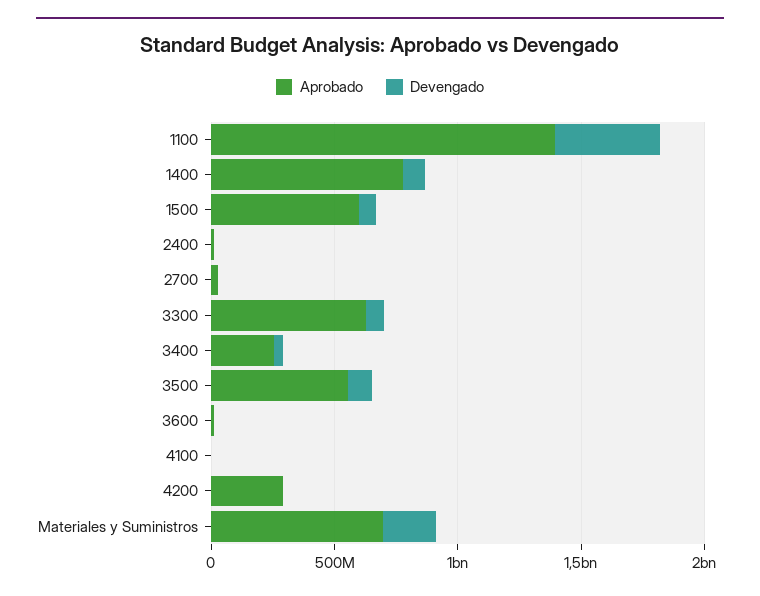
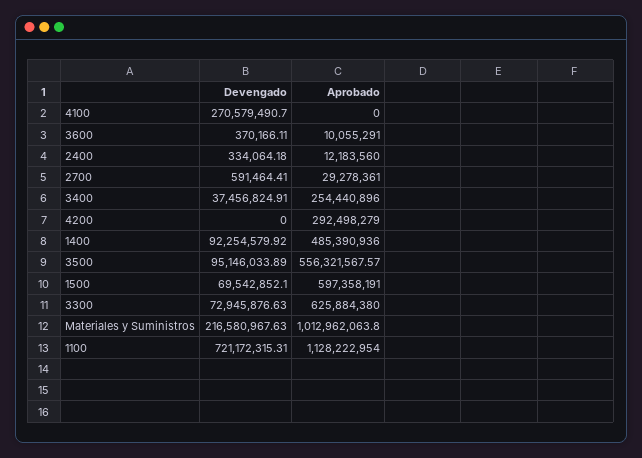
Aprobado, 1100: 1400000000 -> 1128222954
Devengado, 1100: 400000000 -> 721172315.31
Aprobado, 1400: 800000000 -> 485390936
Devengado, 4100: 0 -> 270579490.7
Aprobado, Materiales y Suministros: 700000000 -> 1012962063.8

